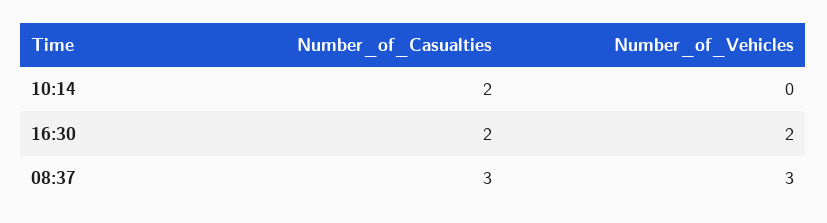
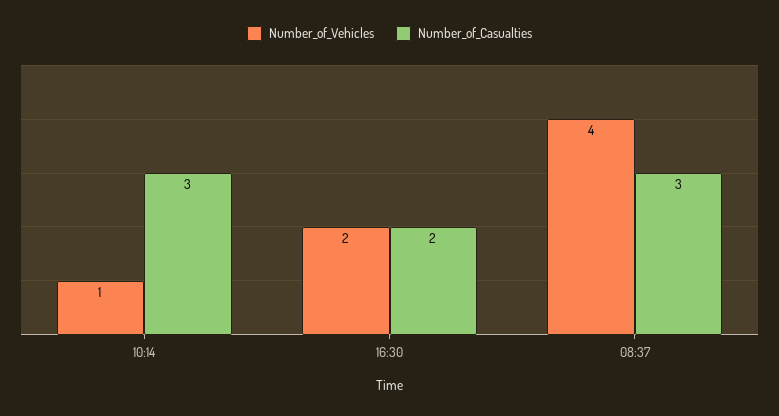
Number_of_Casualties, 10:14: 2 -> 3
Number_of_Vehicles, 10:14: 0 -> 1
Number_of_Vehicles, 08:37: 3 -> 4

